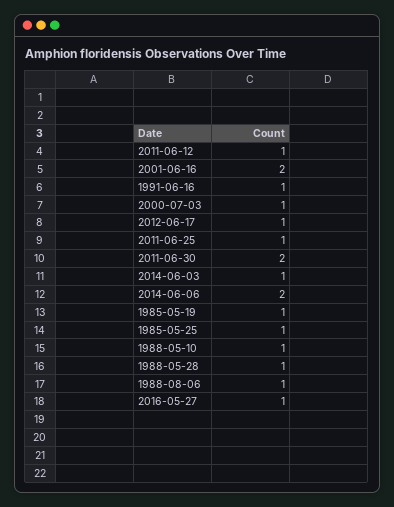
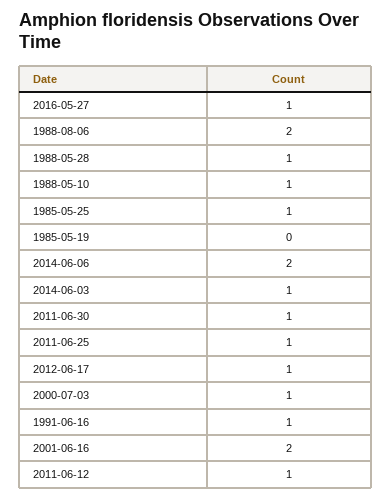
2011-06-30: 2 -> 1
1985-05-19: 1 -> 0
1988-08-06: 1 -> 2

